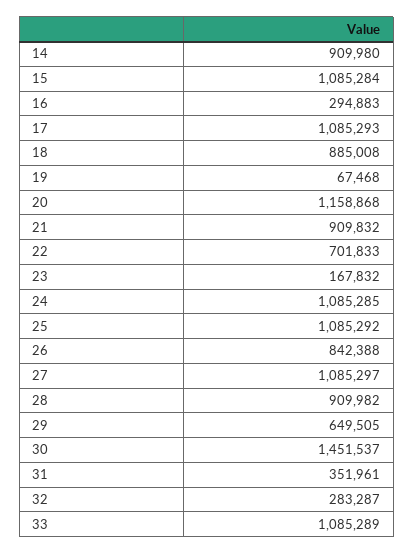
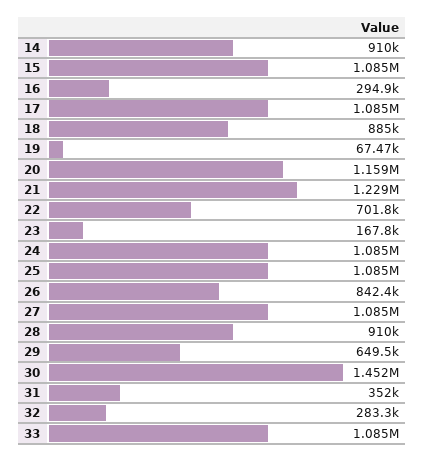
21: 909832 -> 1229000

